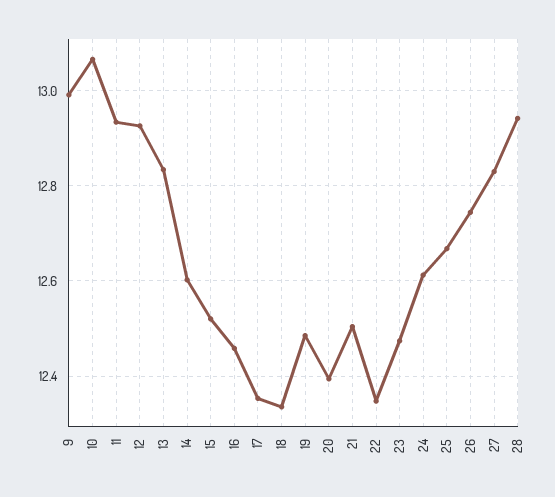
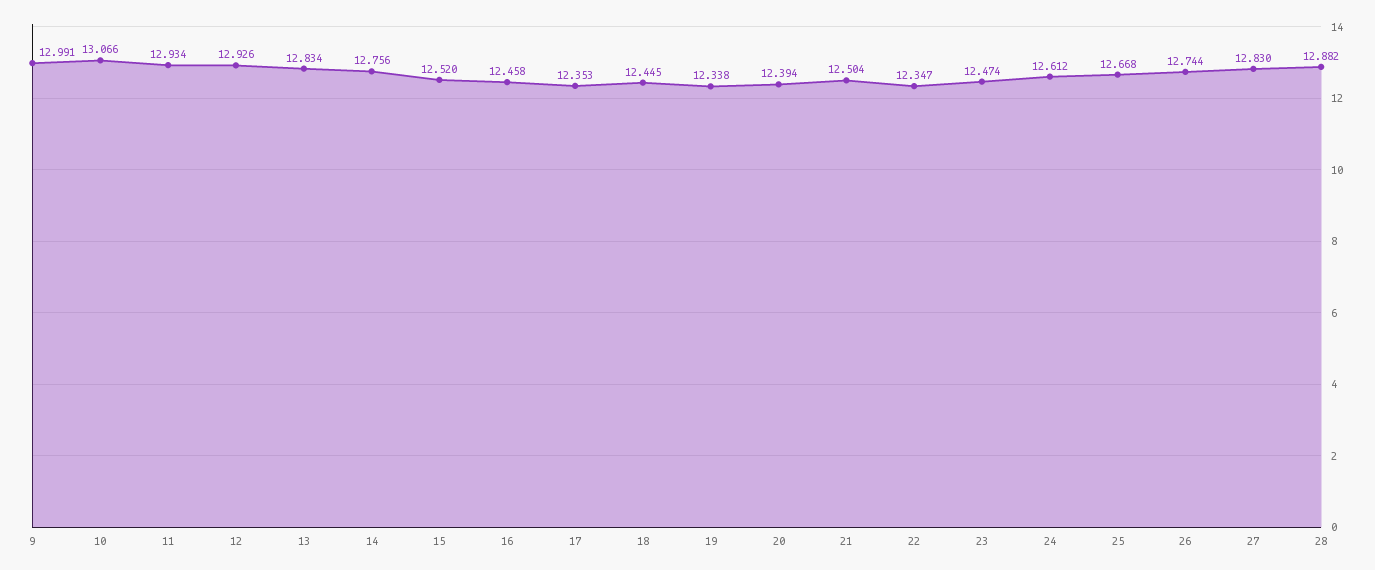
14: 12.6 -> 12.756
18: 12.34 -> 12.445
19: 12.48 -> 12.338
28: 12.94 -> 12.882

